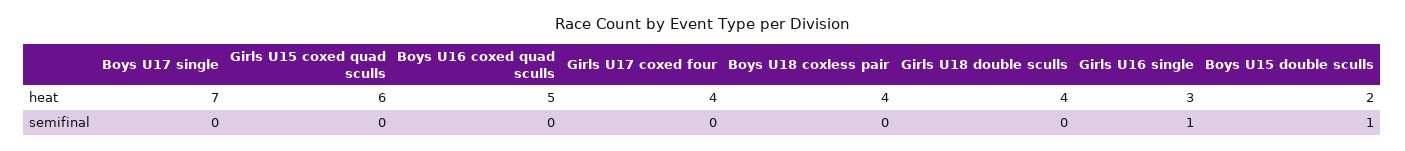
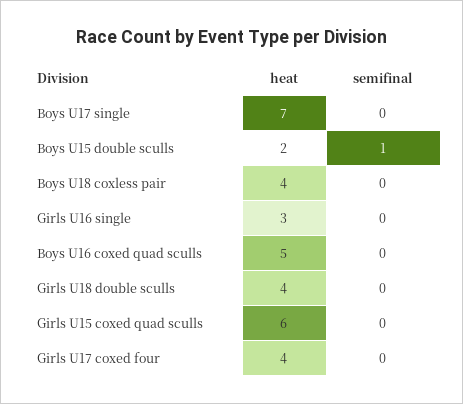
Girls U16 single, semifinal: 1 -> 0

